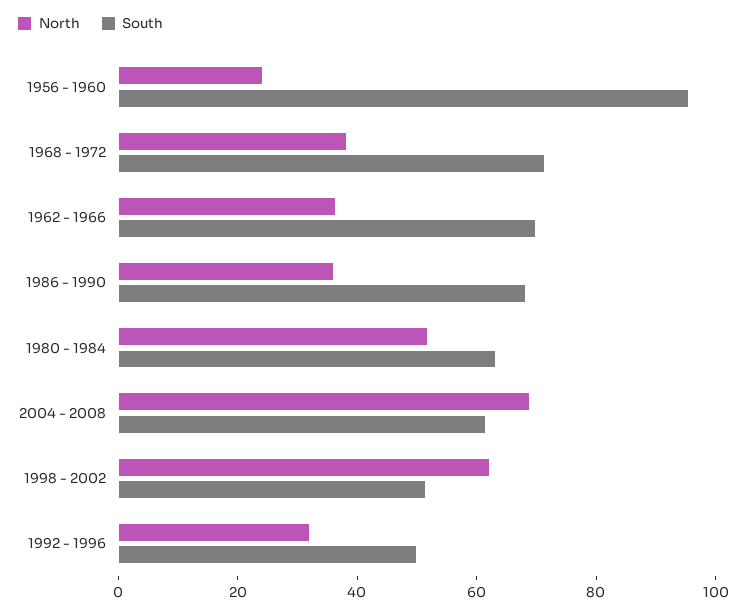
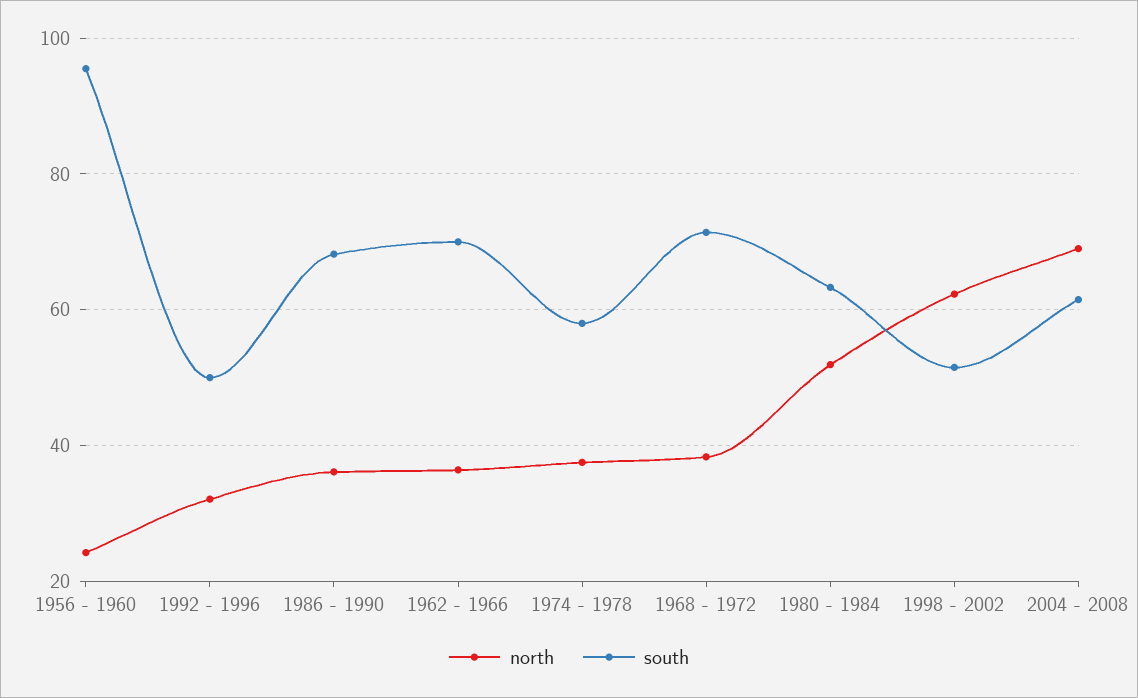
North, 1974 - 1978: none -> 38
South, 1974 - 1978: none -> 58

